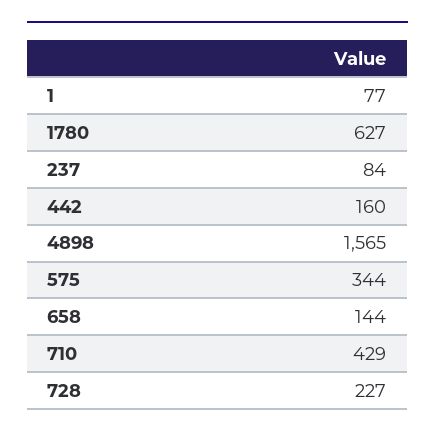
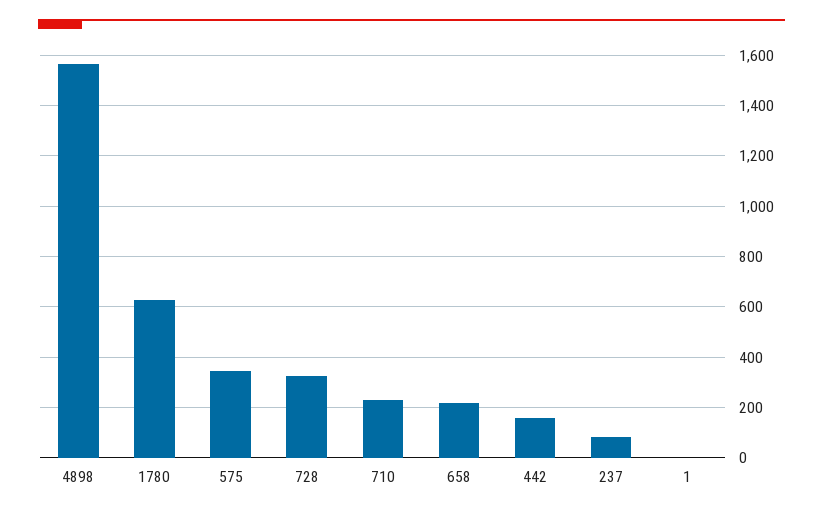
1: 77 -> 0
658: 144 -> 225
710: 429 -> 225
728: 227 -> 325

